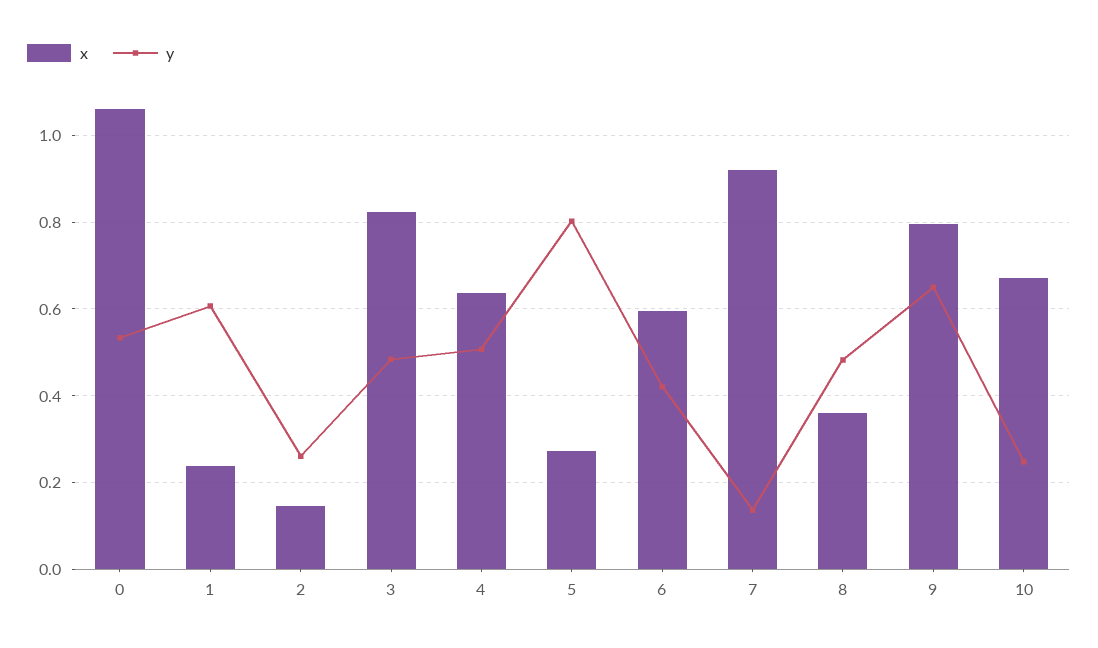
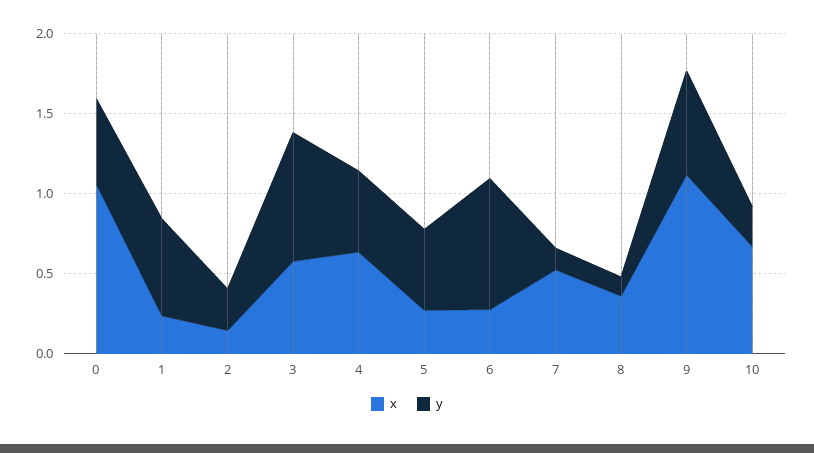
x, 3: 0.82 -> 0.6
y, 3: 0.48 -> 0.8
y, 5: 0.8 -> 0.5
x, 6: 0.6 -> 0.3
y, 6: 0.42 -> 0.8
x, 7: 0.92 -> 0.5
y, 8: 0.48 -> 0.1
x, 9: 0.8 -> 1.1

